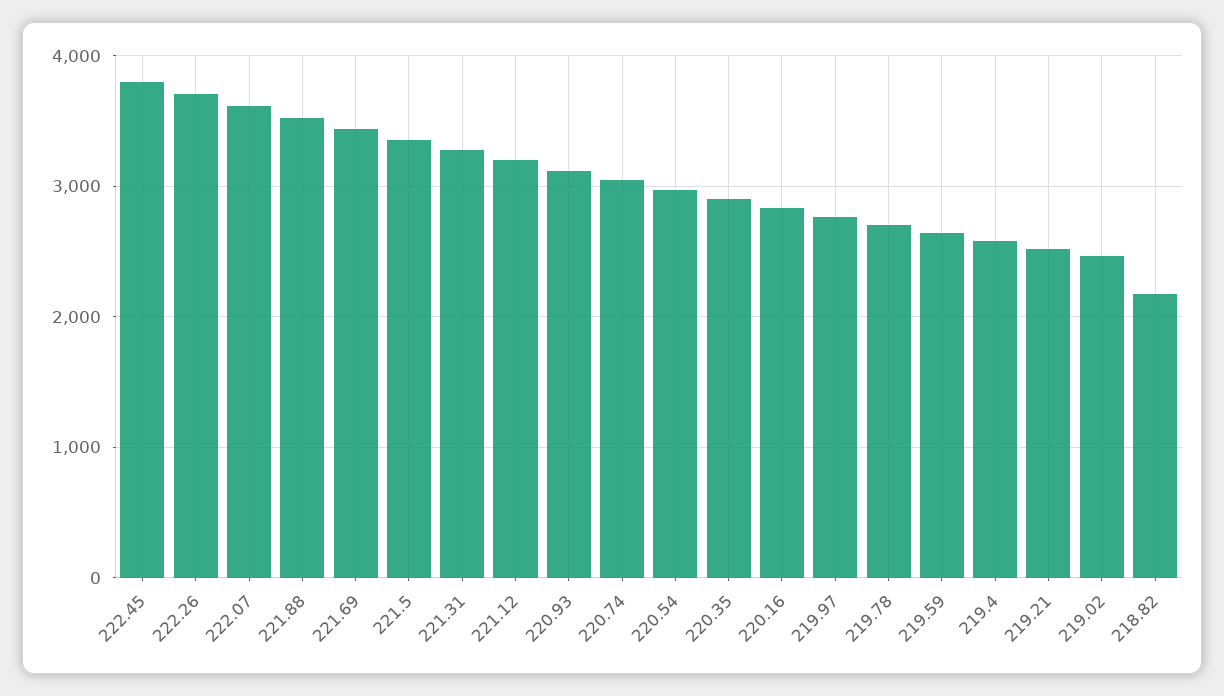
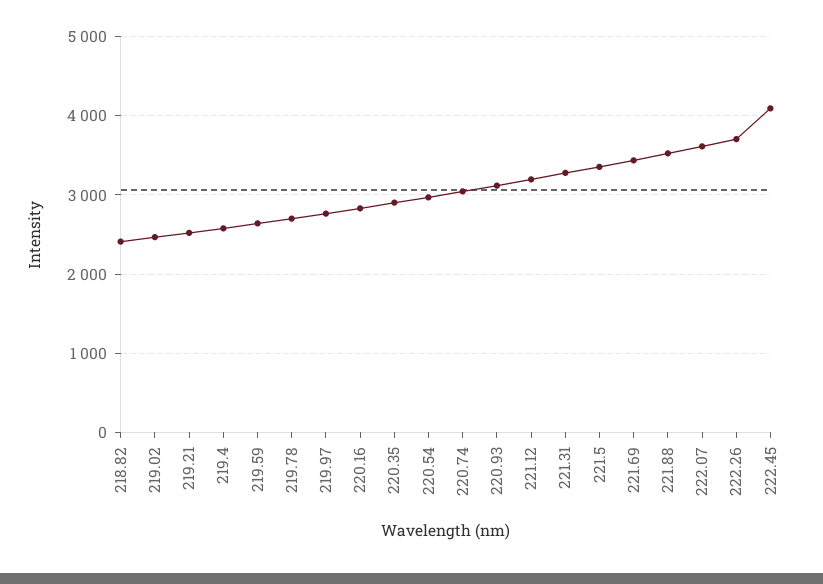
222.45: 3800 -> 4100
218.82: 2200 -> 2400

